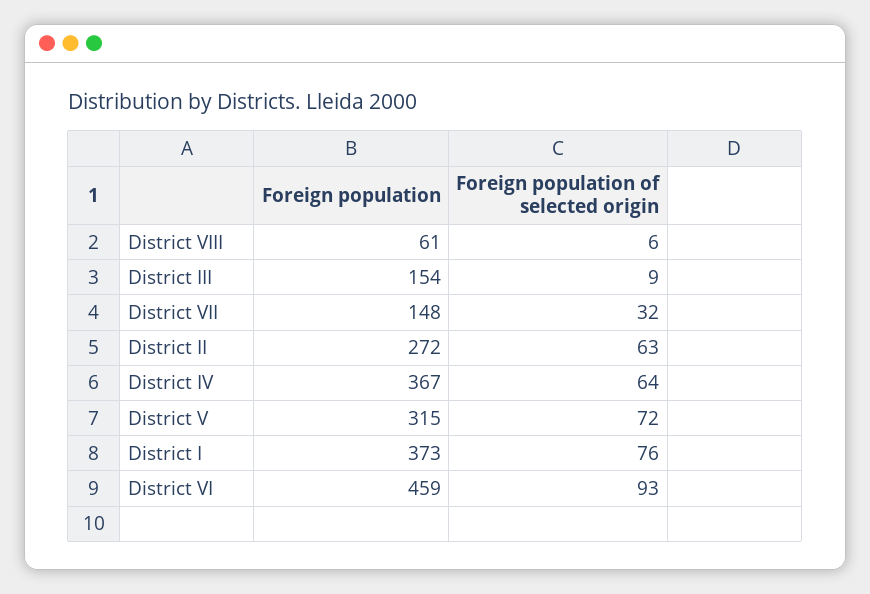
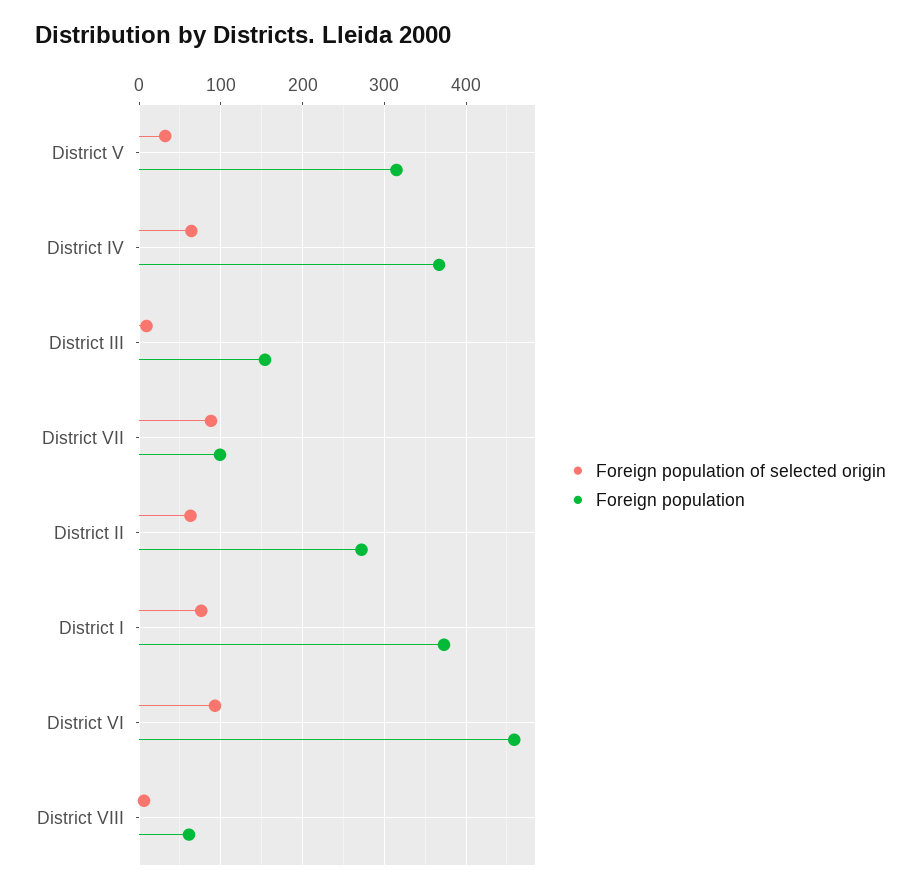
Foreign population, District VII: 148 -> 100
Foreign population of selected origin, District VII: 32 -> 90
Foreign population of selected origin, District V: 72 -> 30

